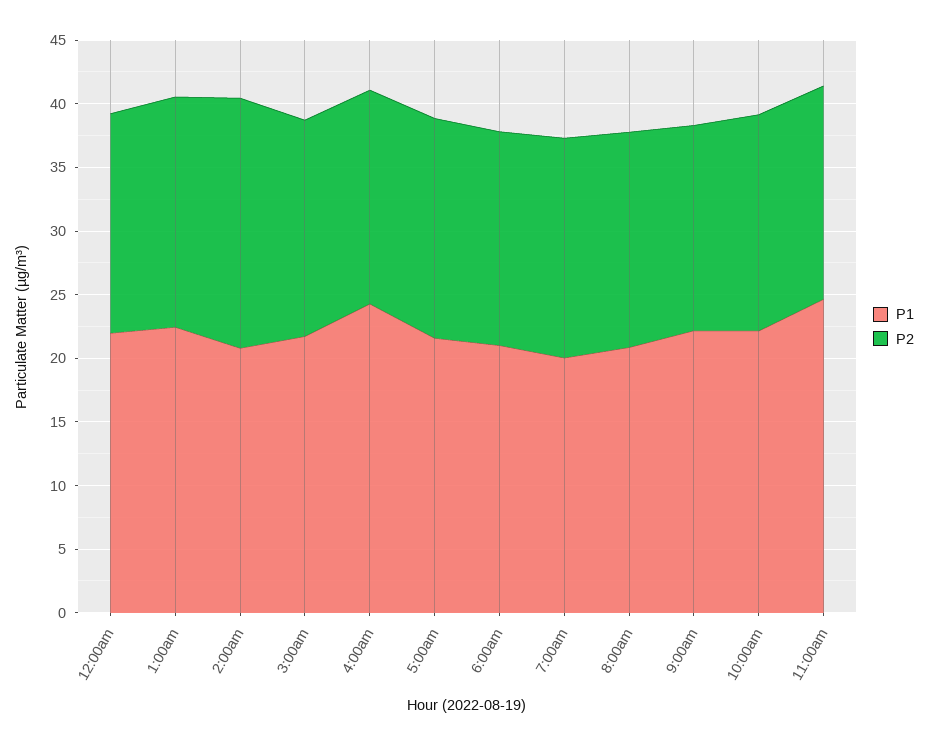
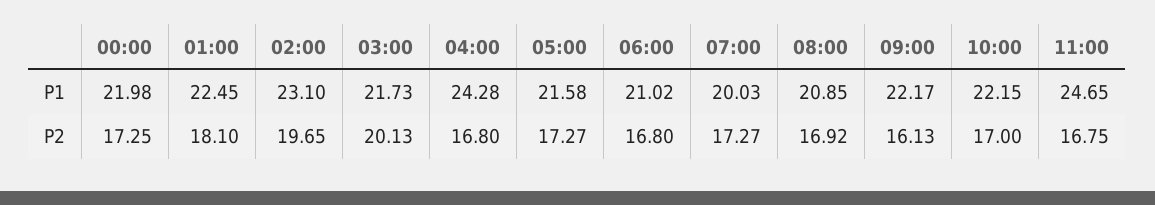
P1, 2:00am: 21 -> 23.1
P2, 3:00am: 17 -> 20.13

